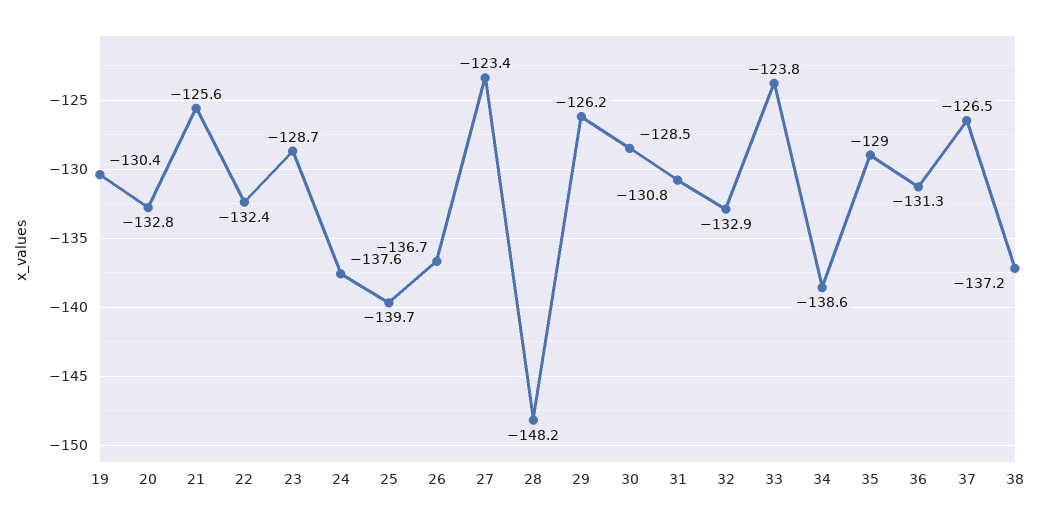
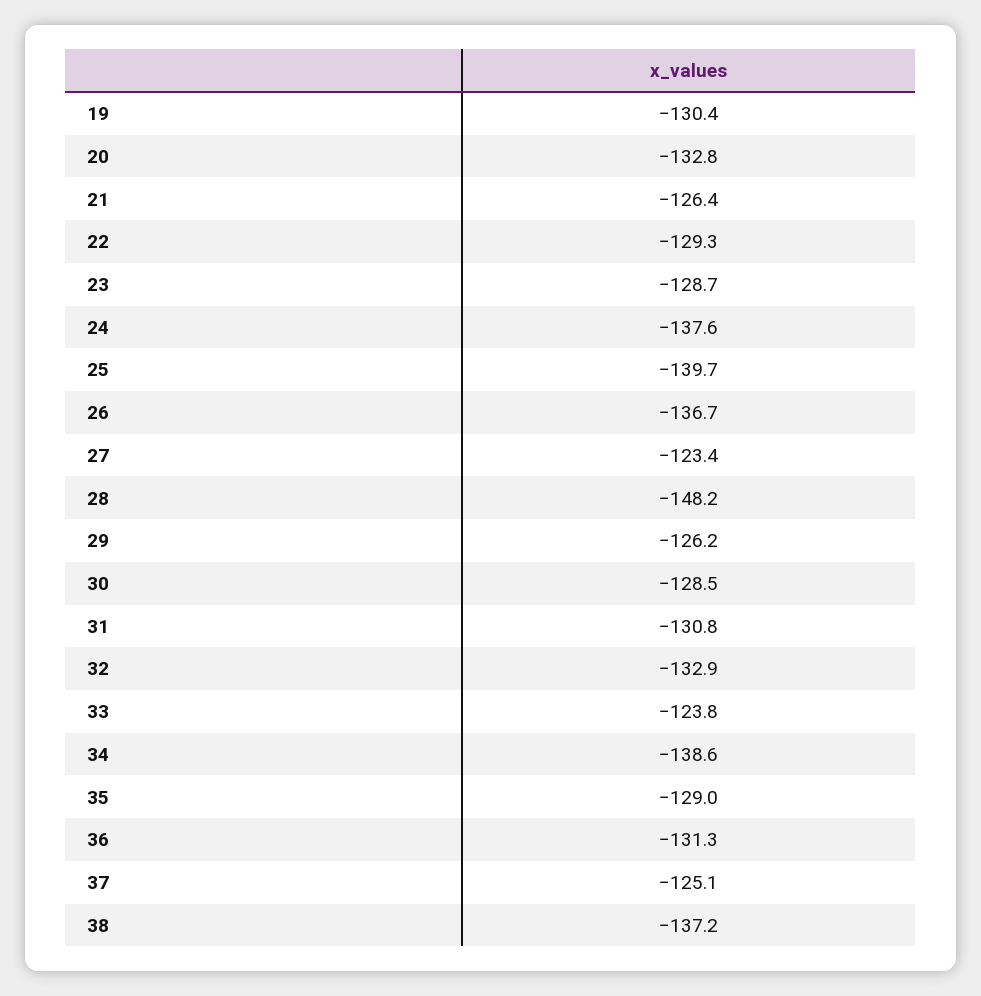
21: -125.6 -> -126.4
22: -132.4 -> -129.3
37: -126.5 -> -125.1

